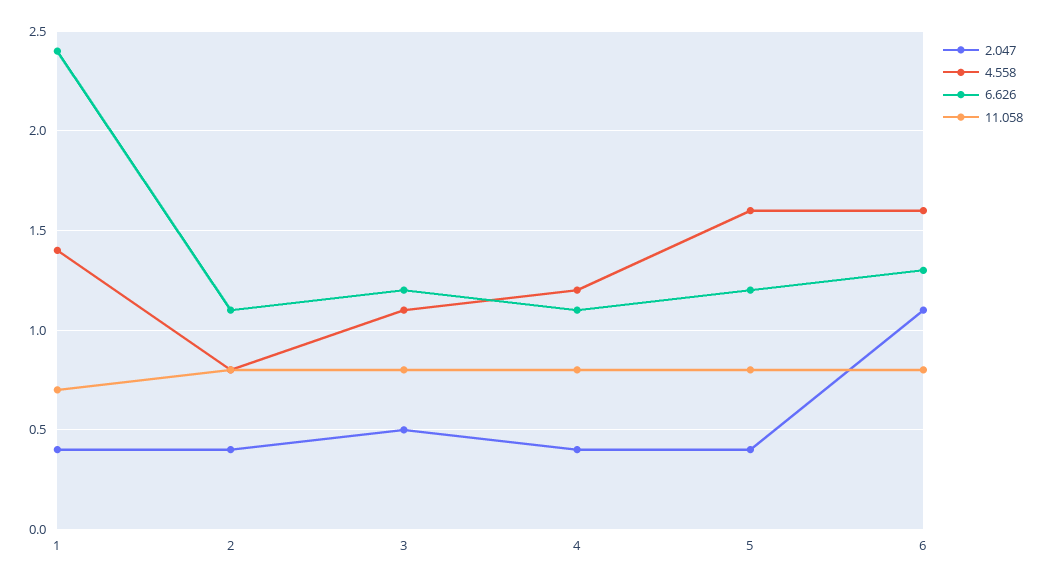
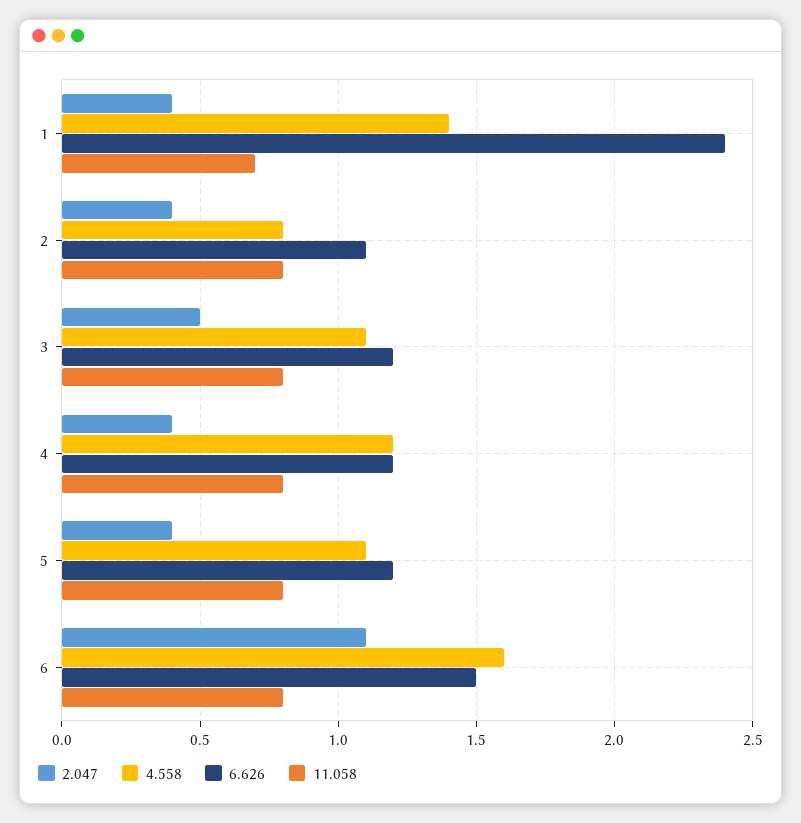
6.626, 4: 1.1 -> 1.2
4.558, 5: 1.6 -> 1.1
6.626, 6: 1.3 -> 1.5

